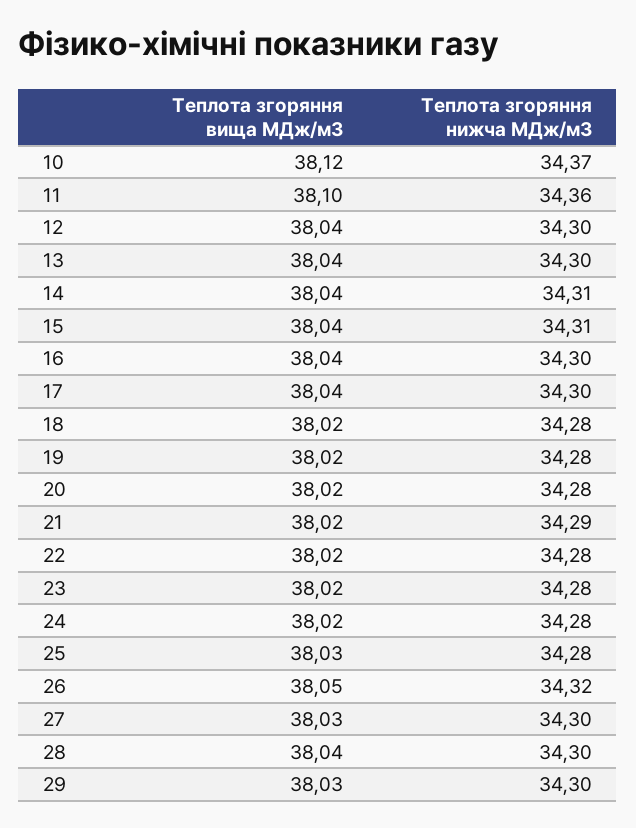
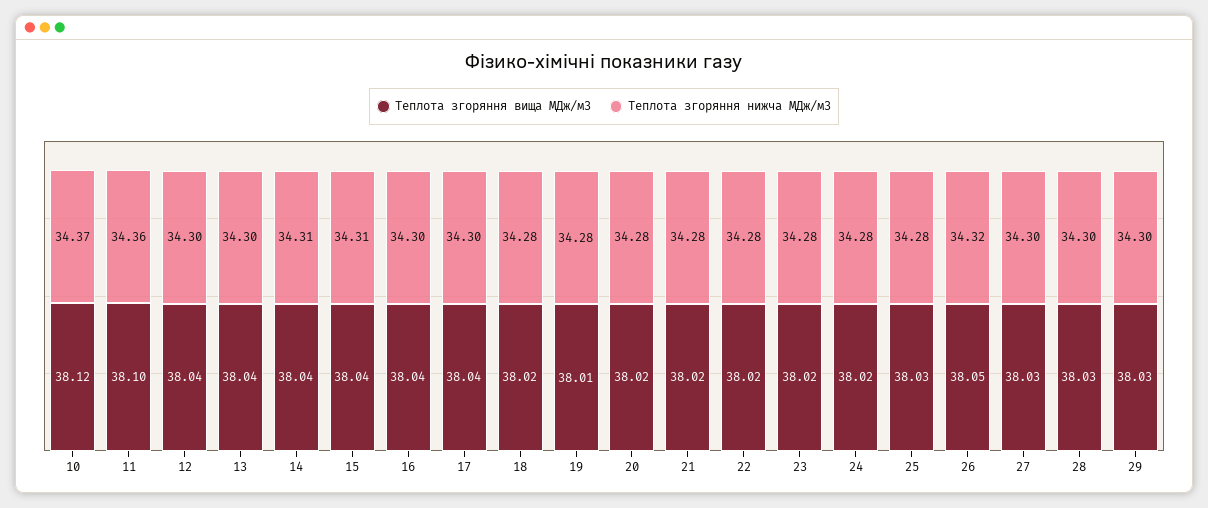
Теплота згоряння вища МДж/м3, 19: 38.02 -> 38.01
Теплота згоряння нижча МДж/м3, 21: 34.29 -> 34.28
Теплота згоряння вища МДж/м3, 28: 38.04 -> 38.03

